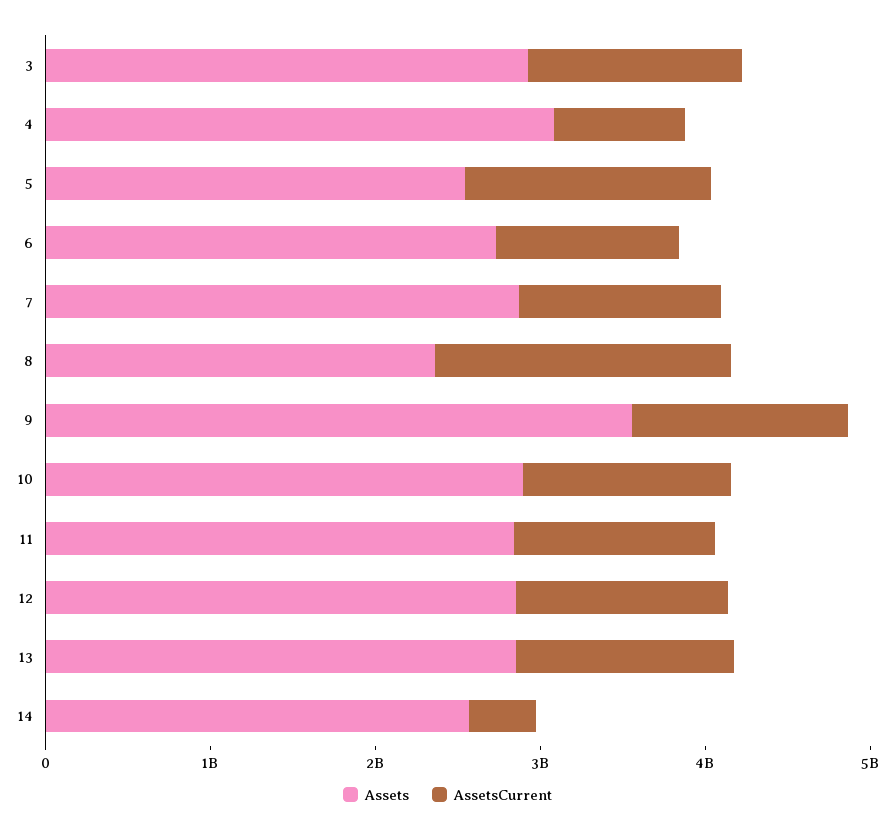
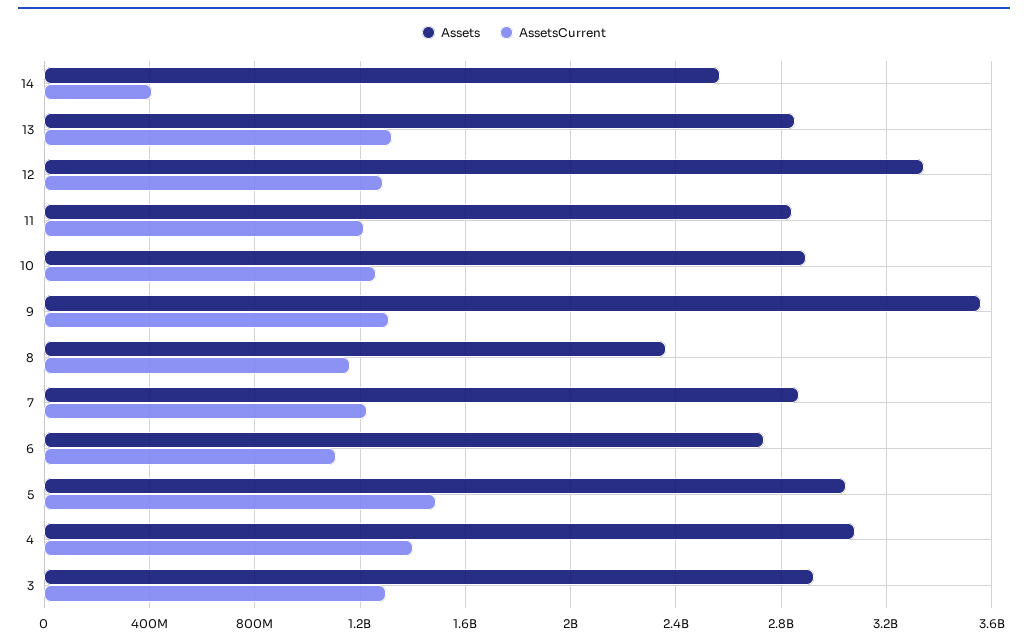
AssetsCurrent, 4: 800000000 -> 1400000000
Assets, 5: 2600000000 -> 3050000000
AssetsCurrent, 8: 1800000000 -> 1150000000
Assets, 12: 2800000000 -> 3350000000

